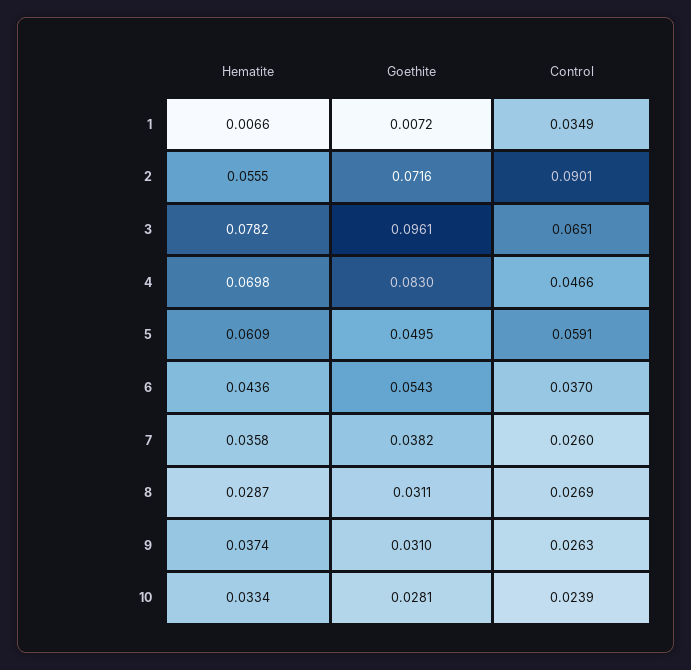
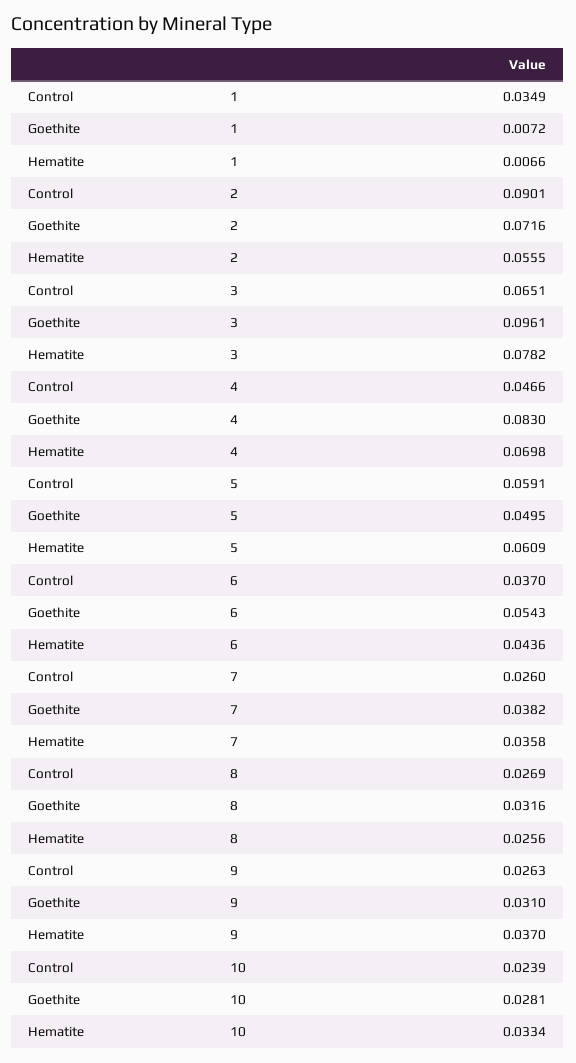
Hematite, 8: 0.0287 -> 0.0256
Goethite, 8: 0.0311 -> 0.0316
Hematite, 9: 0.0374 -> 0.037

